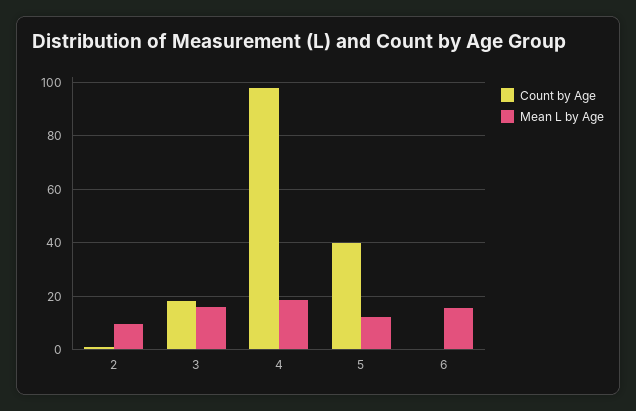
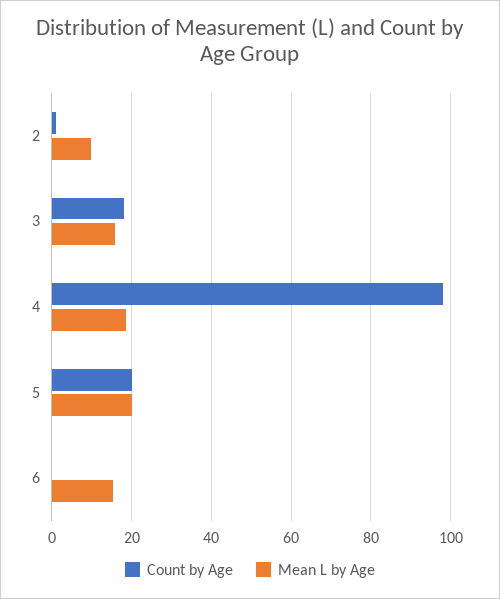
Count by Age, 5: 40 -> 20
Mean L by Age, 5: 12.5 -> 20

